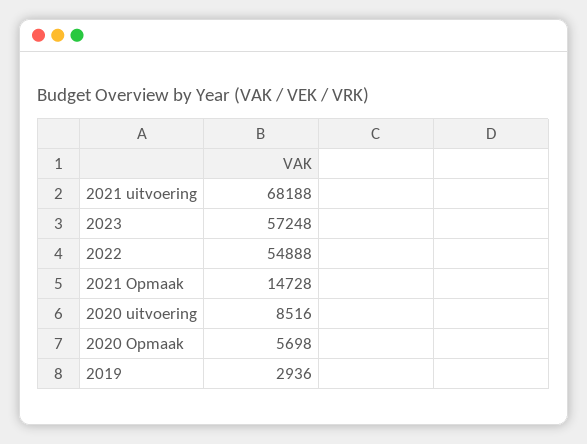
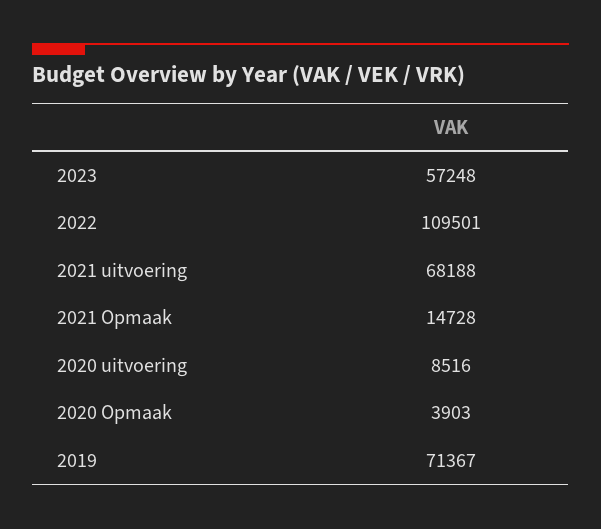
2022: 54888 -> 109501
2020 Opmaak: 5698 -> 3903
2019: 2936 -> 71367

